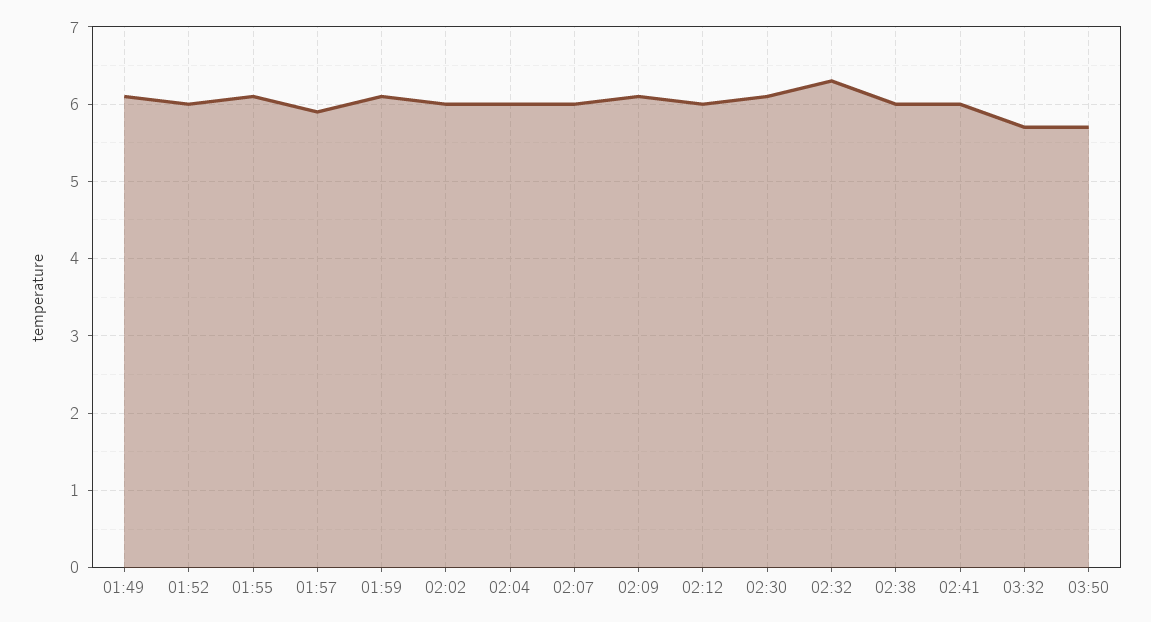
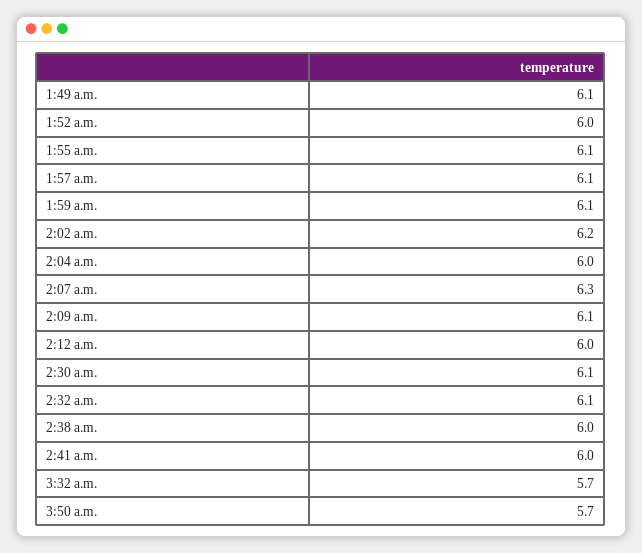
01:57: 5.9 -> 6.1
02:02: 6 -> 6.2
02:07: 6 -> 6.3
02:32: 6.3 -> 6.1

